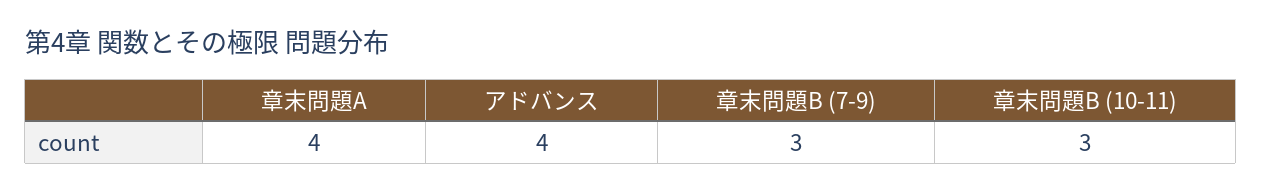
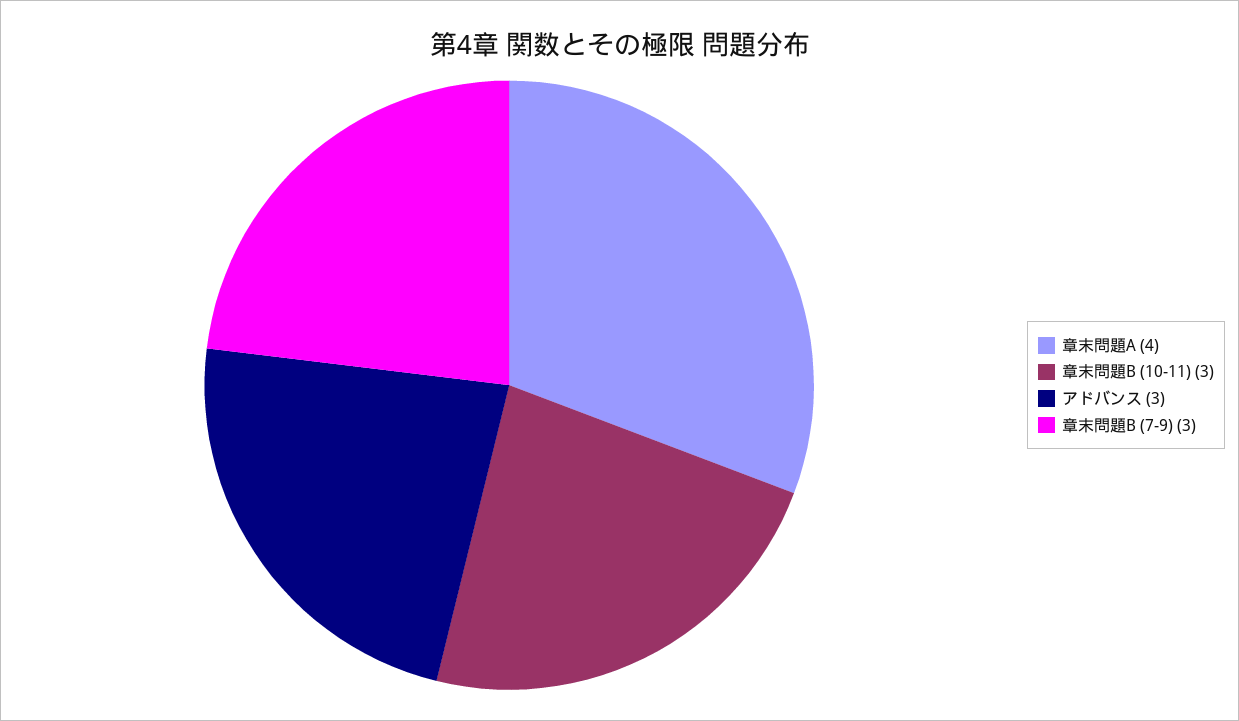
アドバンス: 4 -> 3

